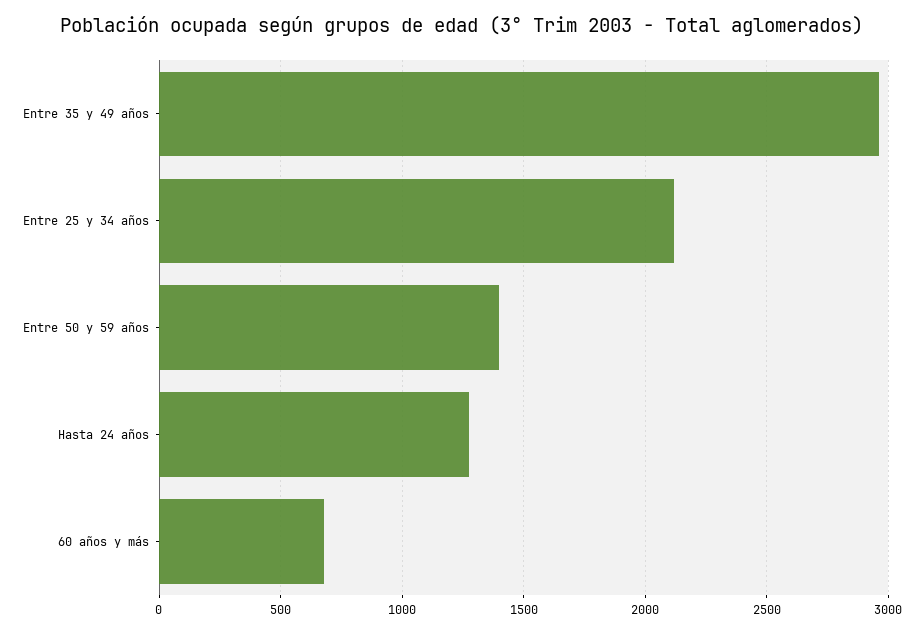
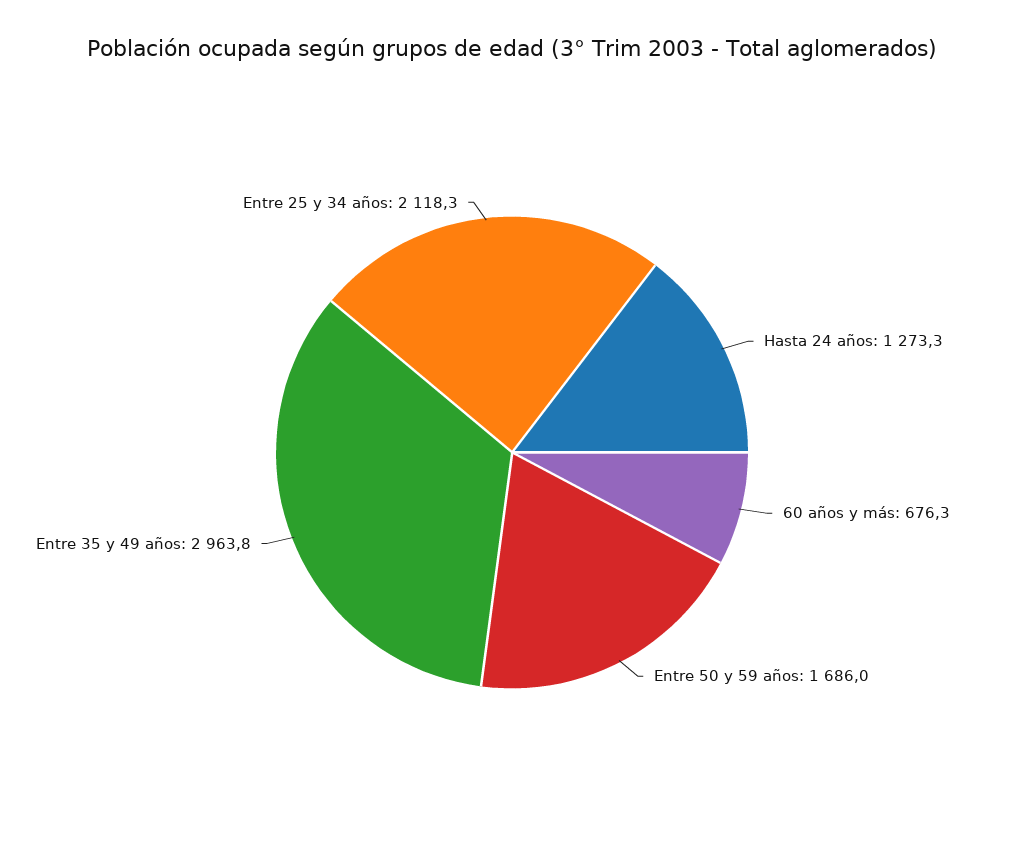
Entre 50 y 59 años: 1400 -> 1686

